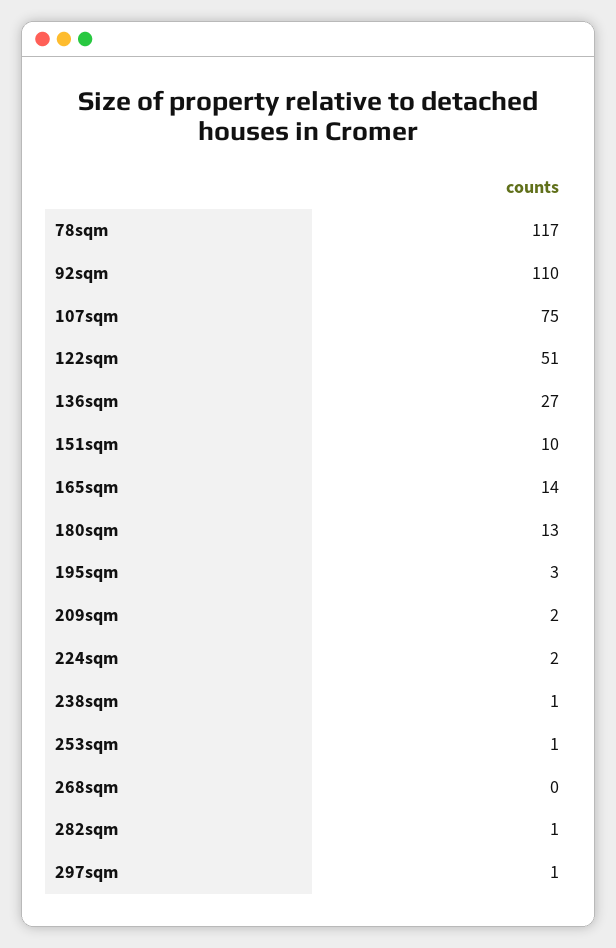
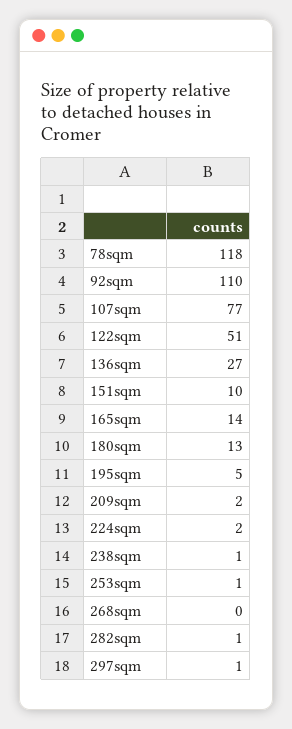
78sqm: 117 -> 118
107sqm: 75 -> 77
195sqm: 3 -> 5

